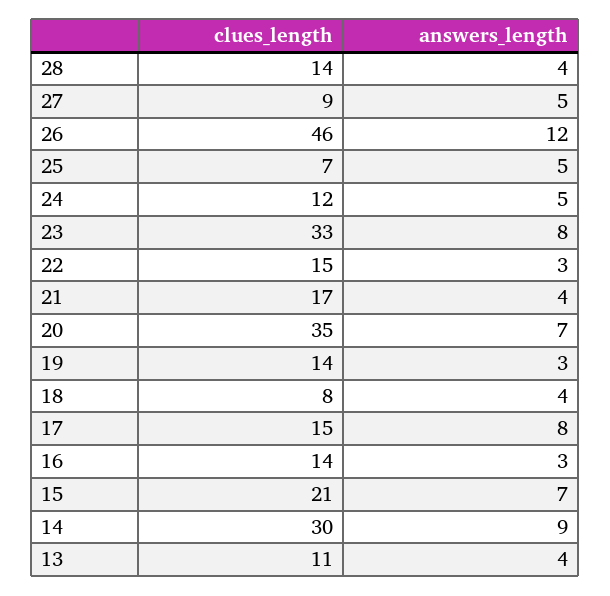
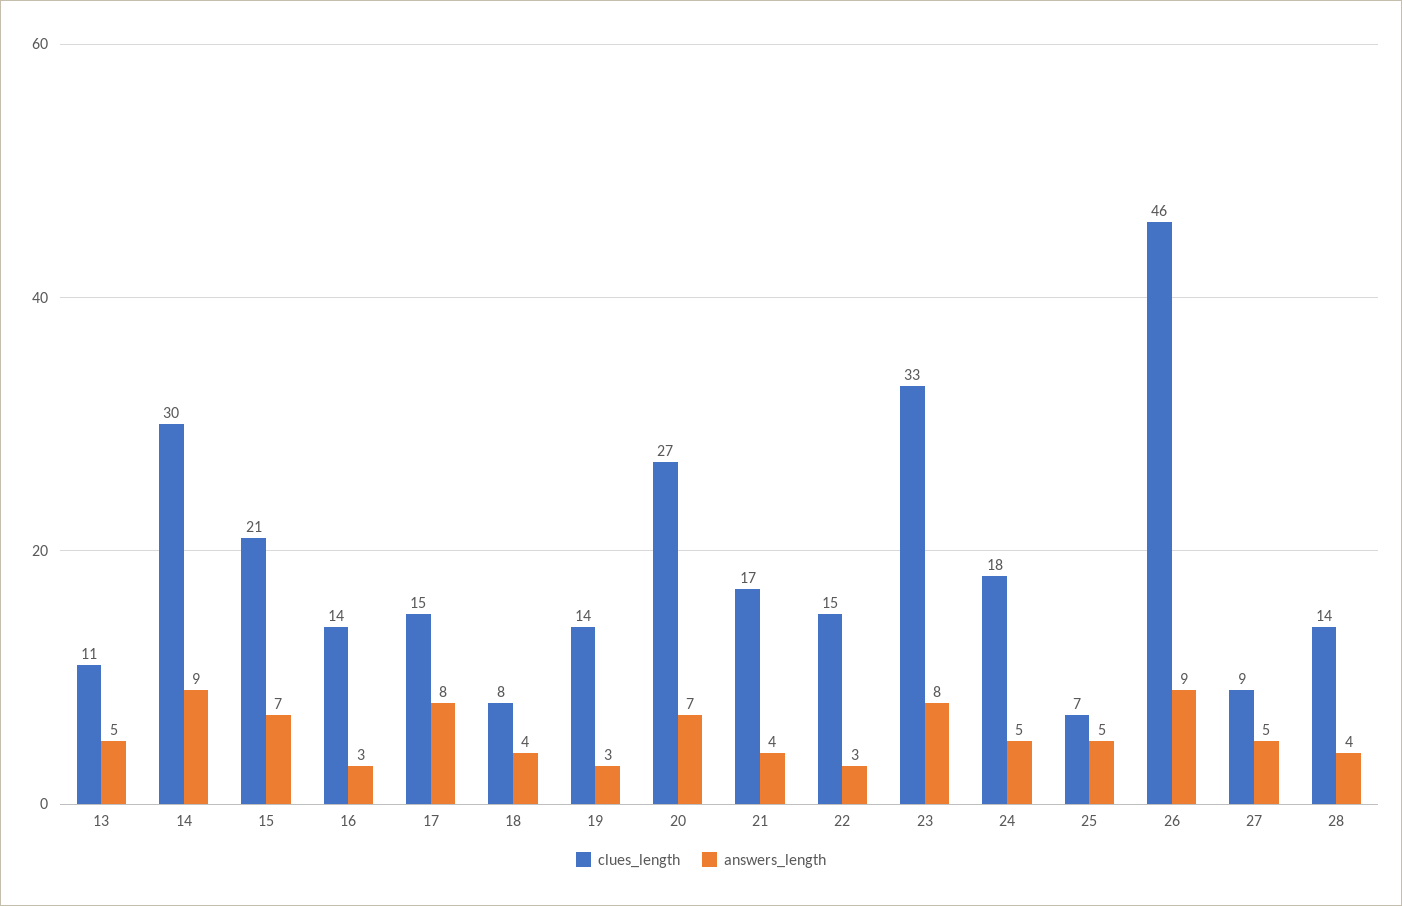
answers_length, 26: 12 -> 9
clues_length, 24: 12 -> 18
clues_length, 20: 35 -> 27
answers_length, 13: 4 -> 5

